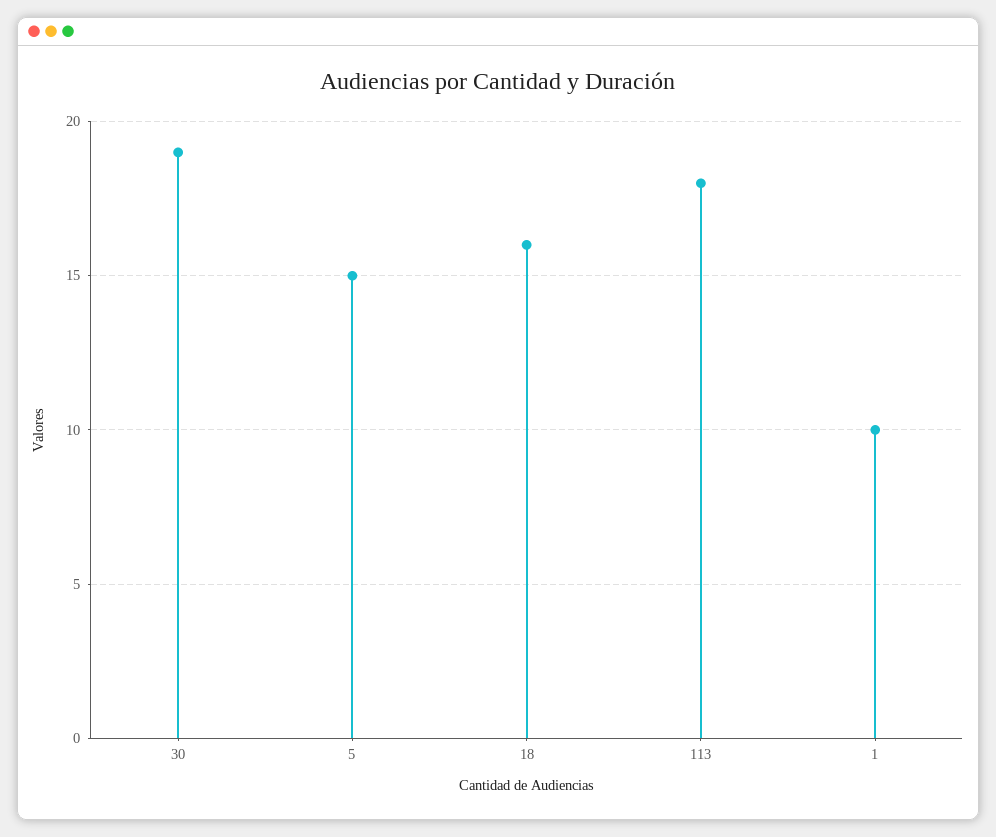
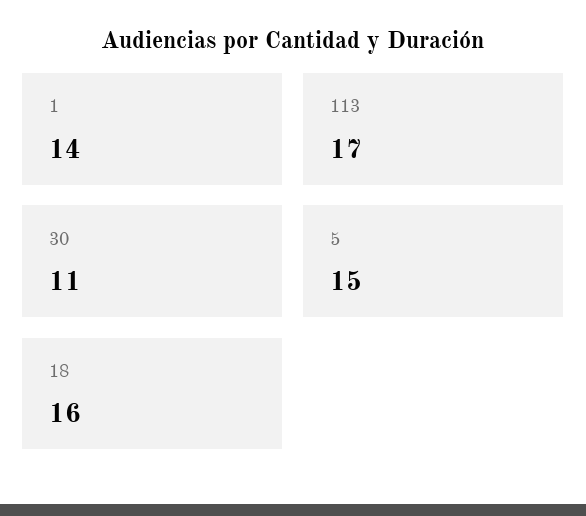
30: 19 -> 11
113: 18 -> 17
1: 10 -> 14

